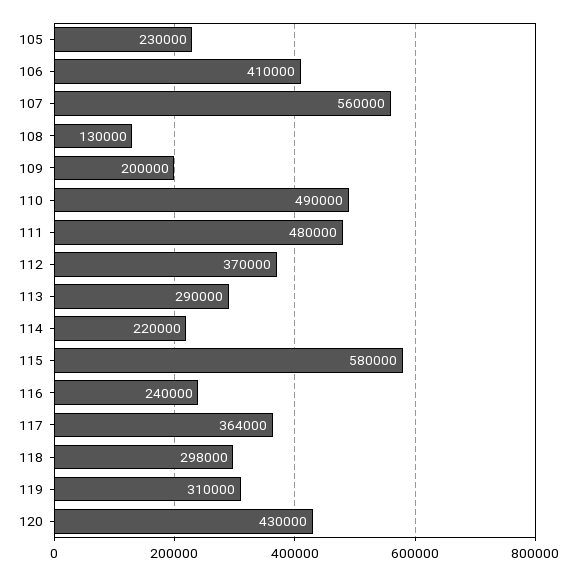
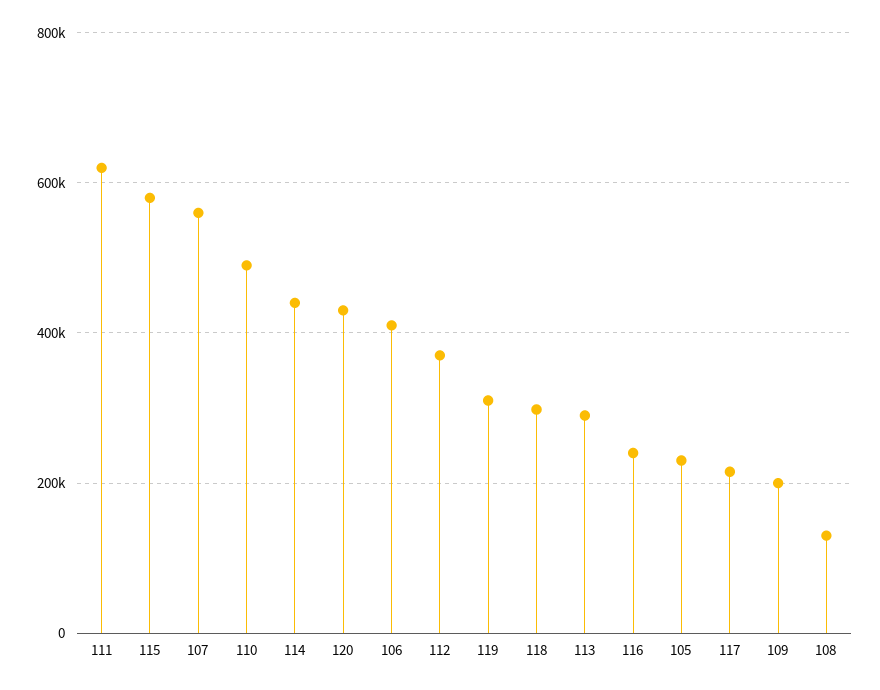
111: 480000 -> 620000
114: 220000 -> 440000
117: 364000 -> 220000

